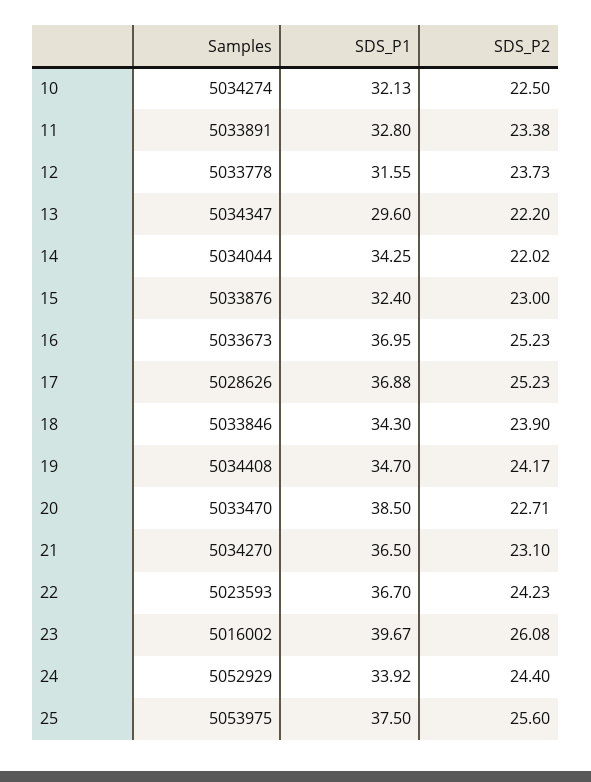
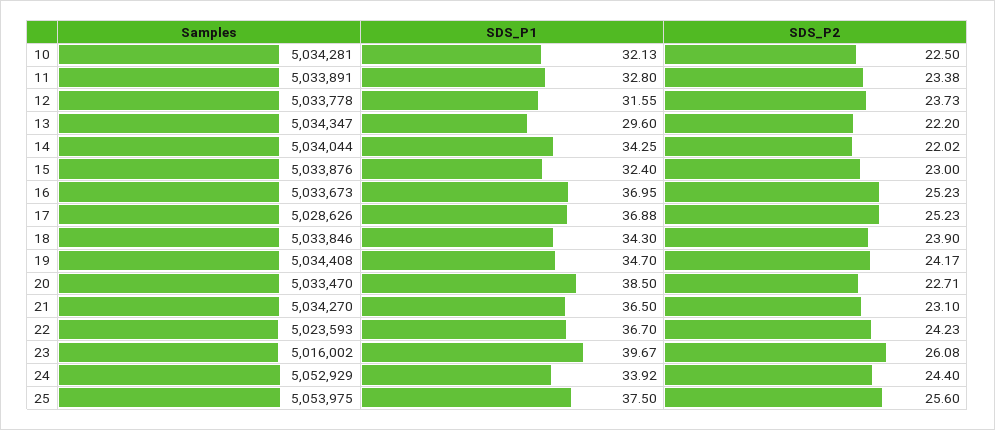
Samples, 10: 5034274 -> 5034281

